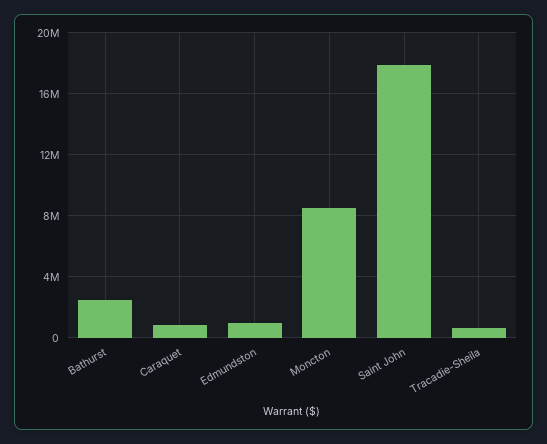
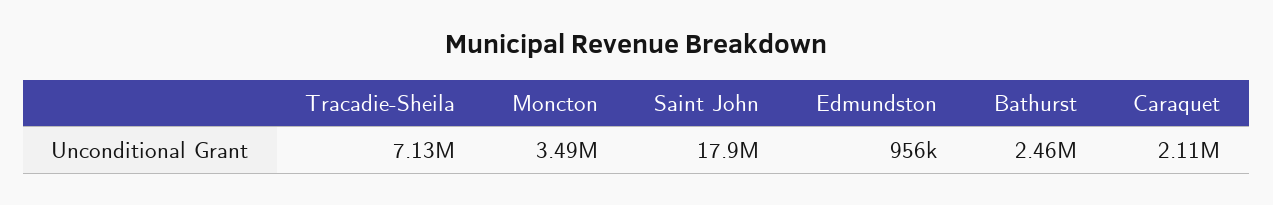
Caraquet: 1000000 -> 2110000
Moncton: 8500000 -> 3490000
Tracadie-Sheila: 500000 -> 7130000

